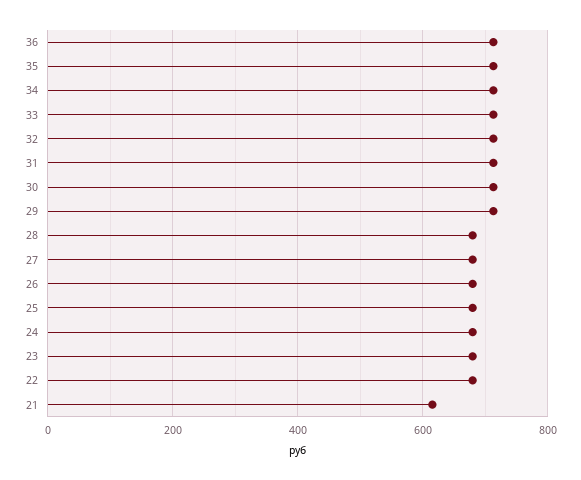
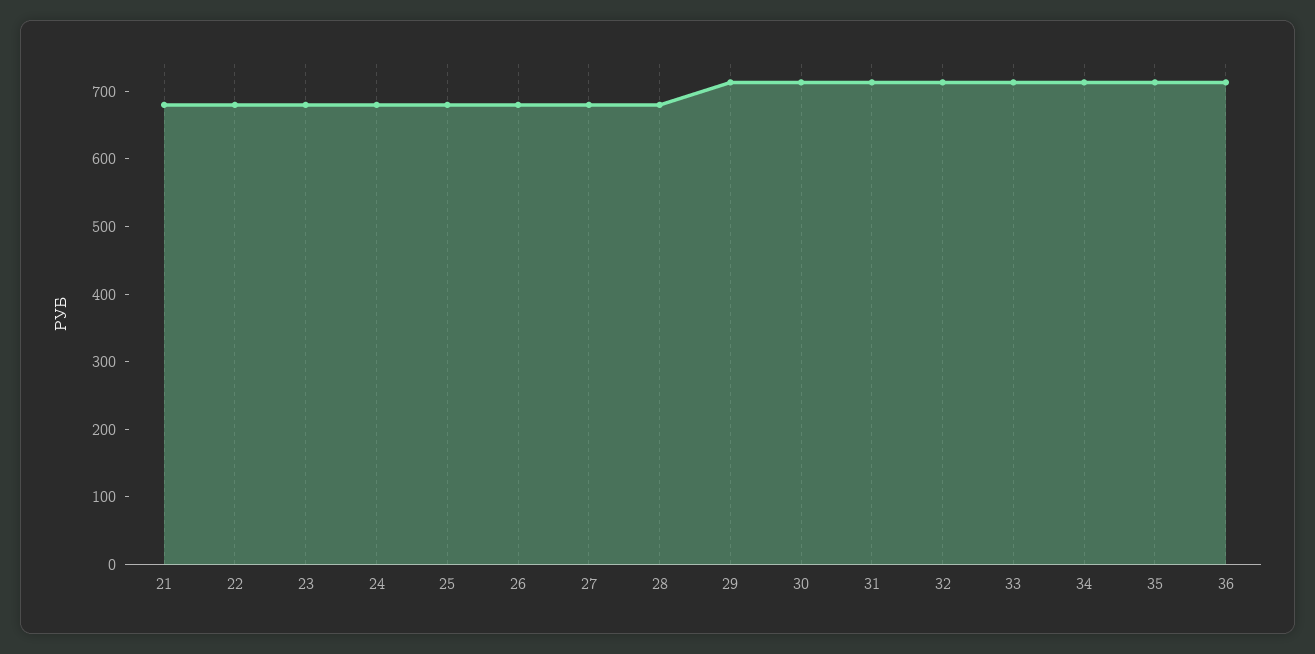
21: 620 -> 680

